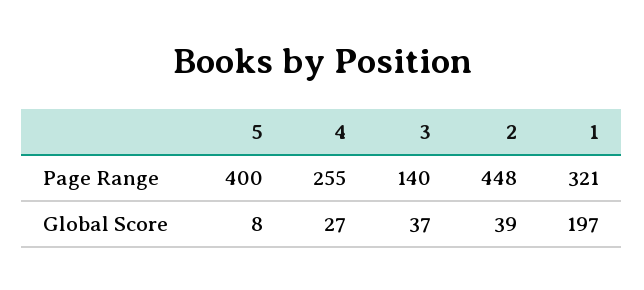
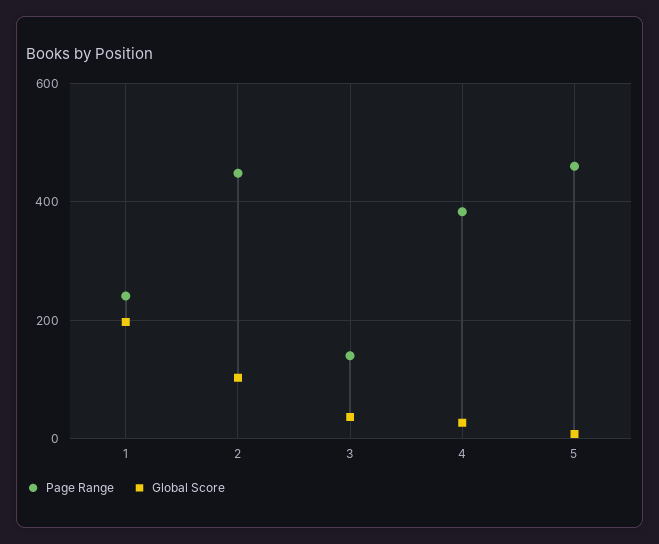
Page Range, 5: 400 -> 460
Page Range, 4: 255 -> 380
Page Range, 1: 321 -> 240
Global Score, 2: 39 -> 100

